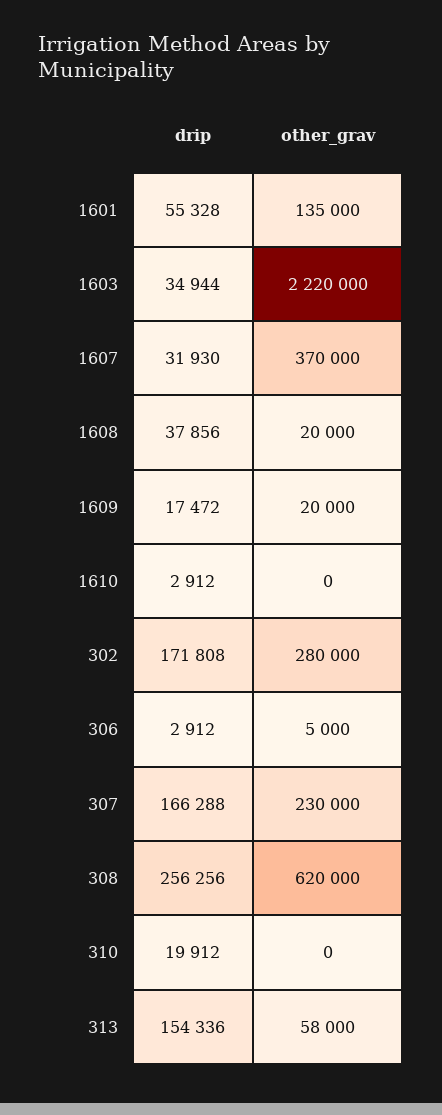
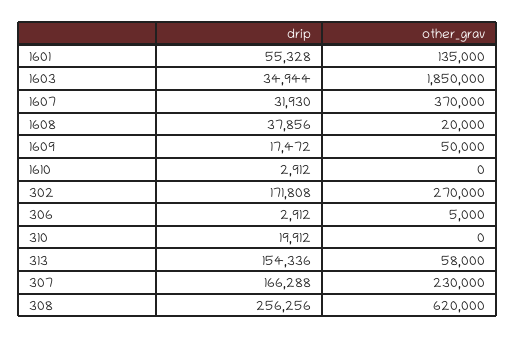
other_grav, 1603: 2220000 -> 1850000
other_grav, 1609: 20000 -> 50000
other_grav, 302: 280000 -> 270000

